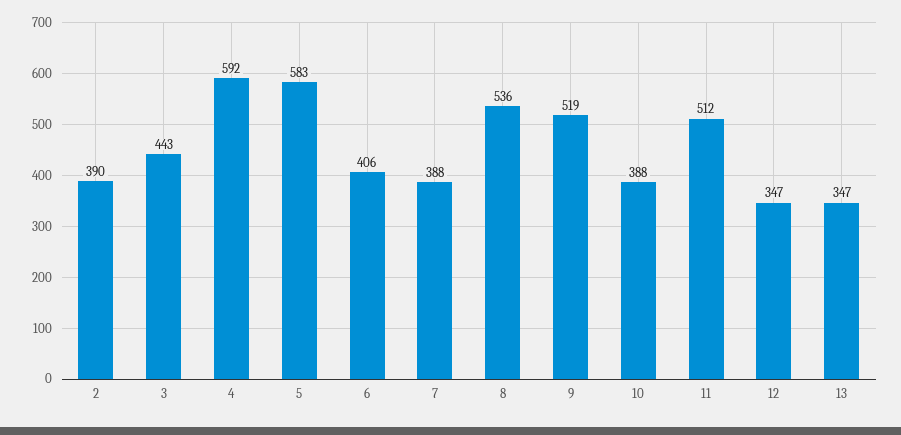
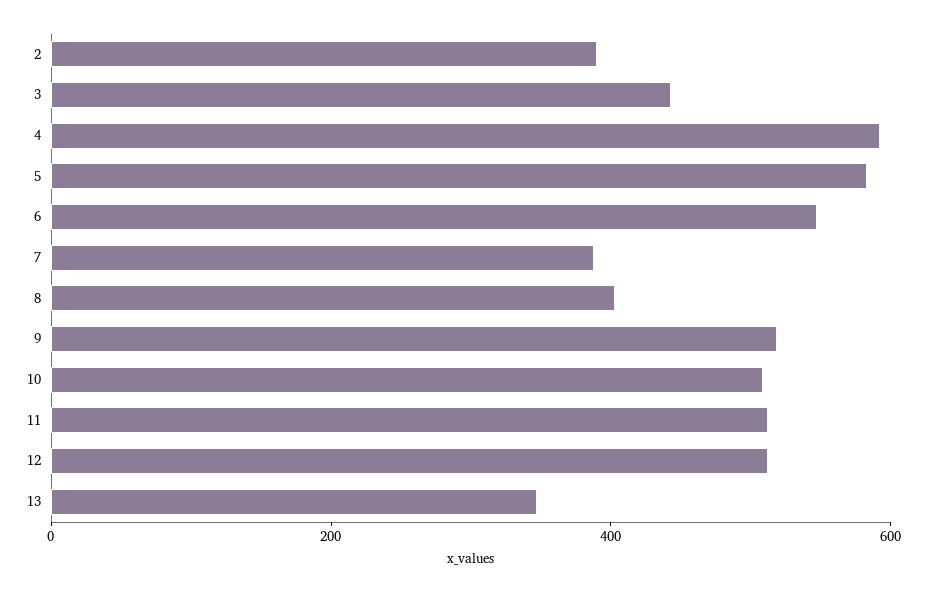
6: 406 -> 550
8: 536 -> 400
10: 388 -> 500
12: 347 -> 500

